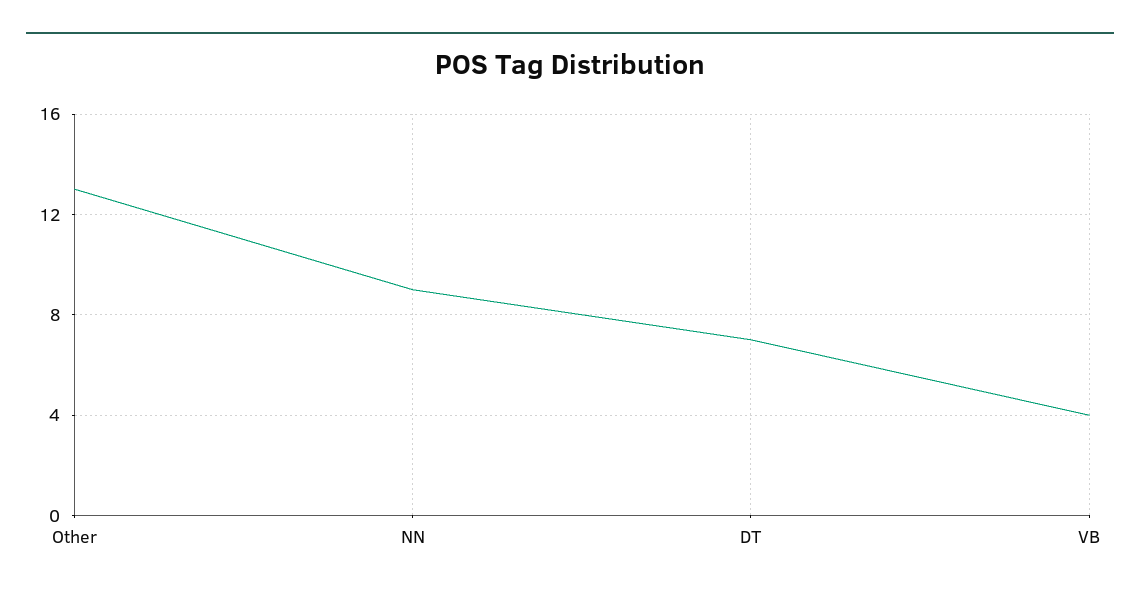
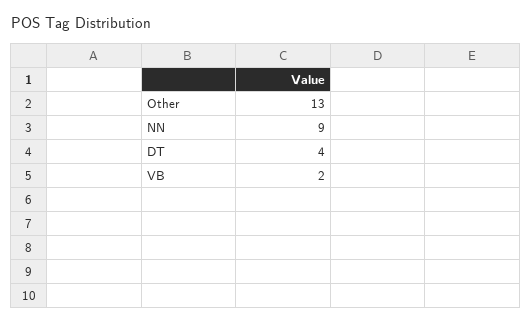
DT: 7 -> 4
VB: 4 -> 2

